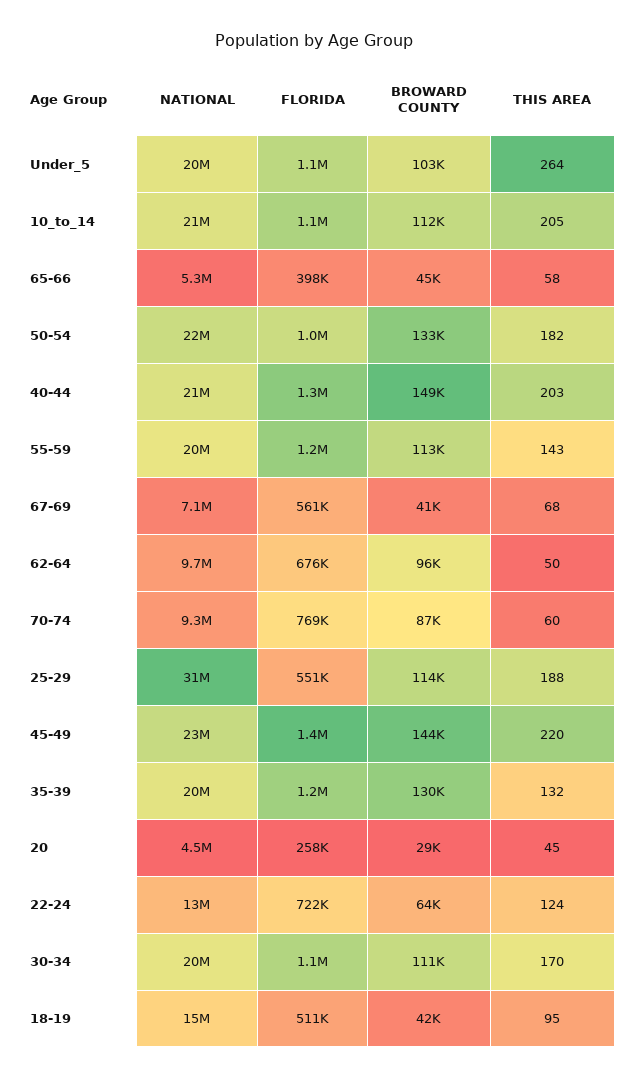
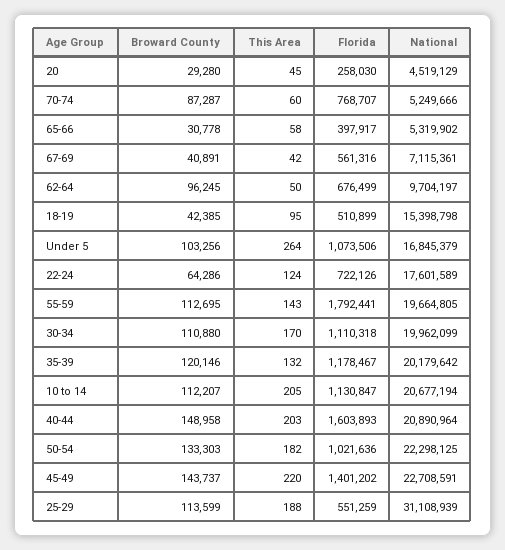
NATIONAL, Under_5: 20000000 -> 16845379
BROWARD COUNTY, 65-66: 45000 -> 30778
FLORIDA, 40-44: 1300000 -> 1603893
FLORIDA, 55-59: 1200000 -> 1792441
THIS AREA, 67-69: 68 -> 42
NATIONAL, 70-74: 9300000 -> 5249666
BROWARD COUNTY, 35-39: 130000 -> 120146
NATIONAL, 22-24: 13000000 -> 17601589

